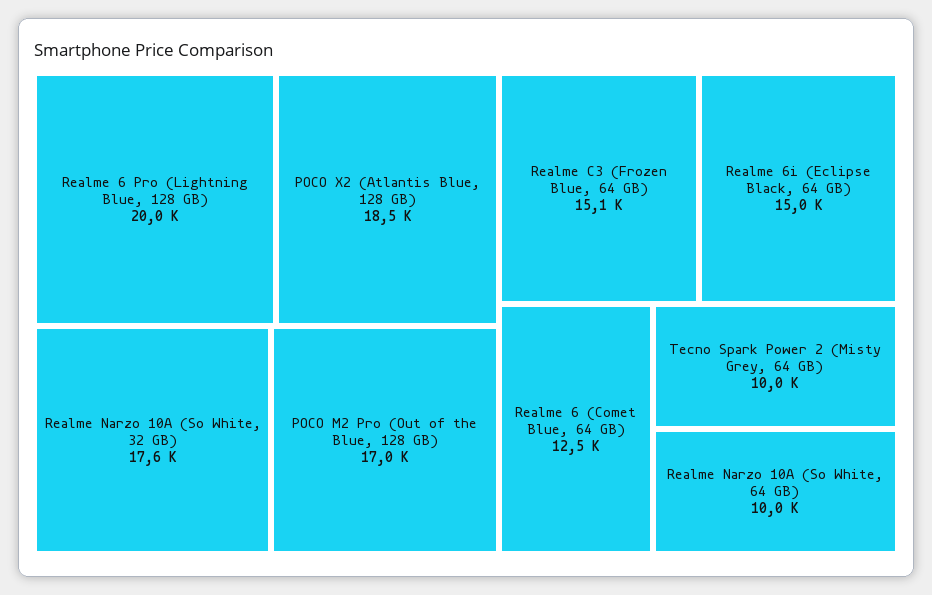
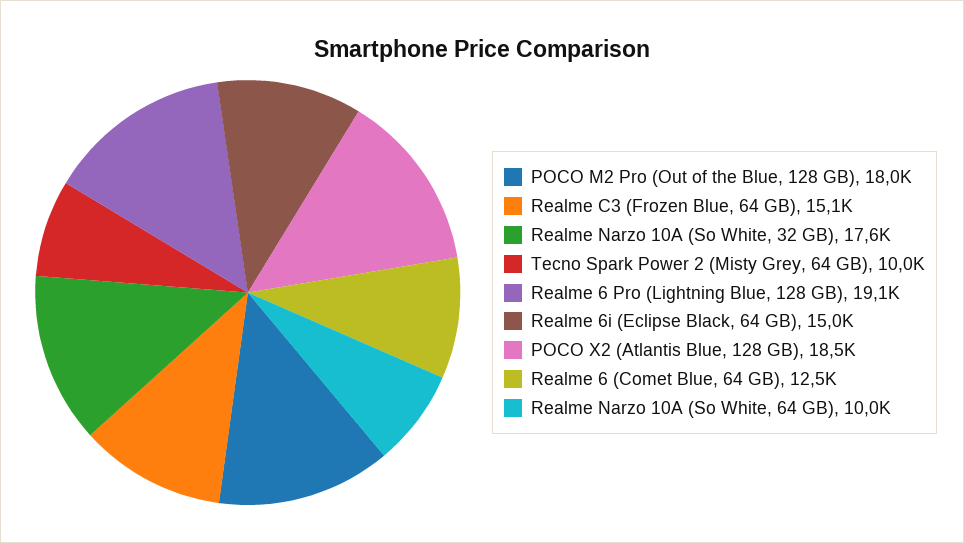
Realme 6 Pro (Lightning Blue, 128 GB): 20000 -> 19100
POCO M2 Pro (Out of the Blue, 128 GB): 17000 -> 18000

